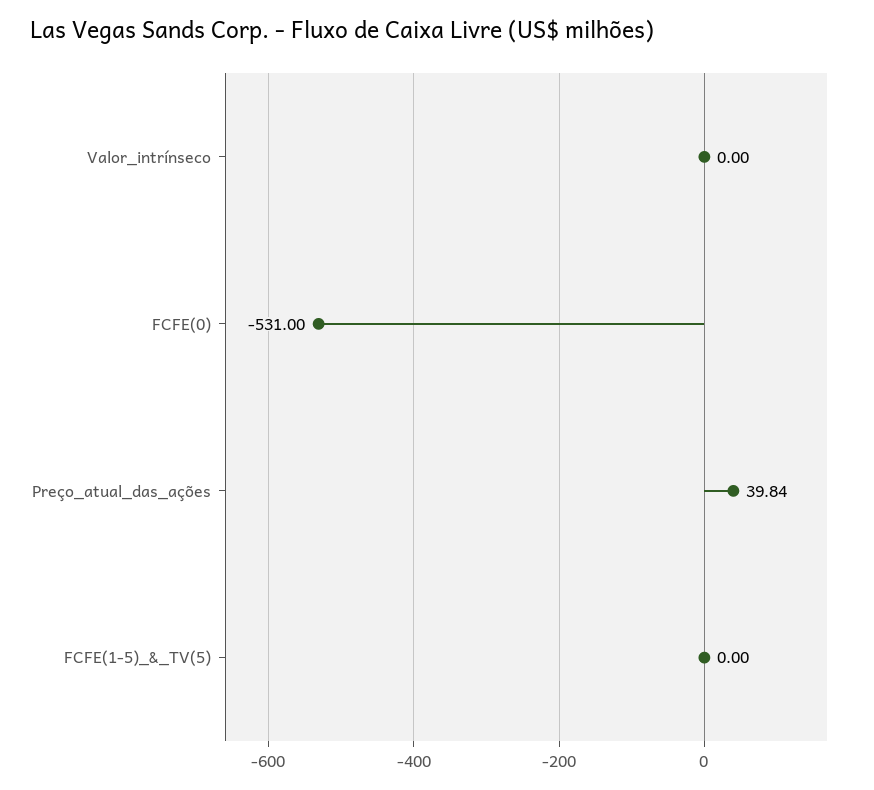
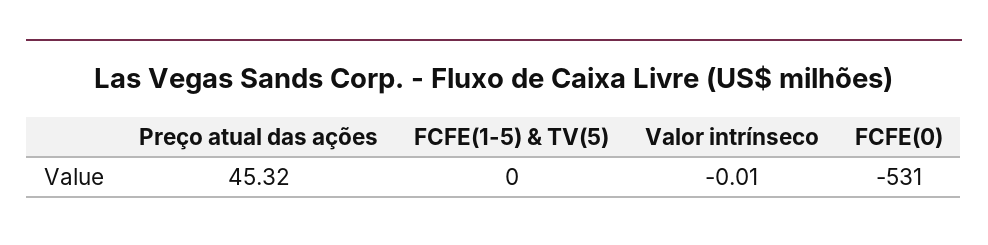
Valor_intrínseco: 0 -> -0.01
Preço_atual_das_ações: 39.84 -> 45.32

